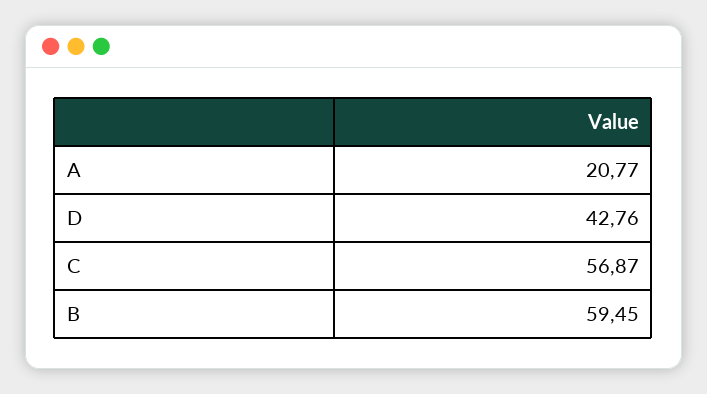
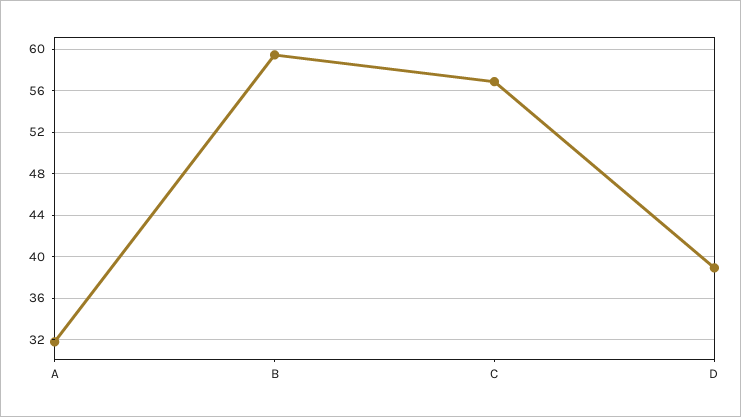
A: 20.77 -> 32
D: 42.76 -> 39

